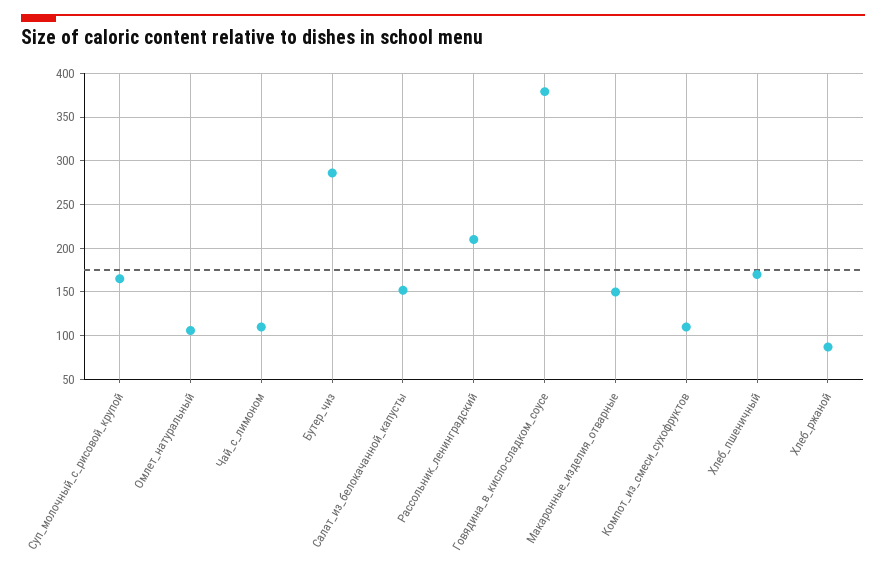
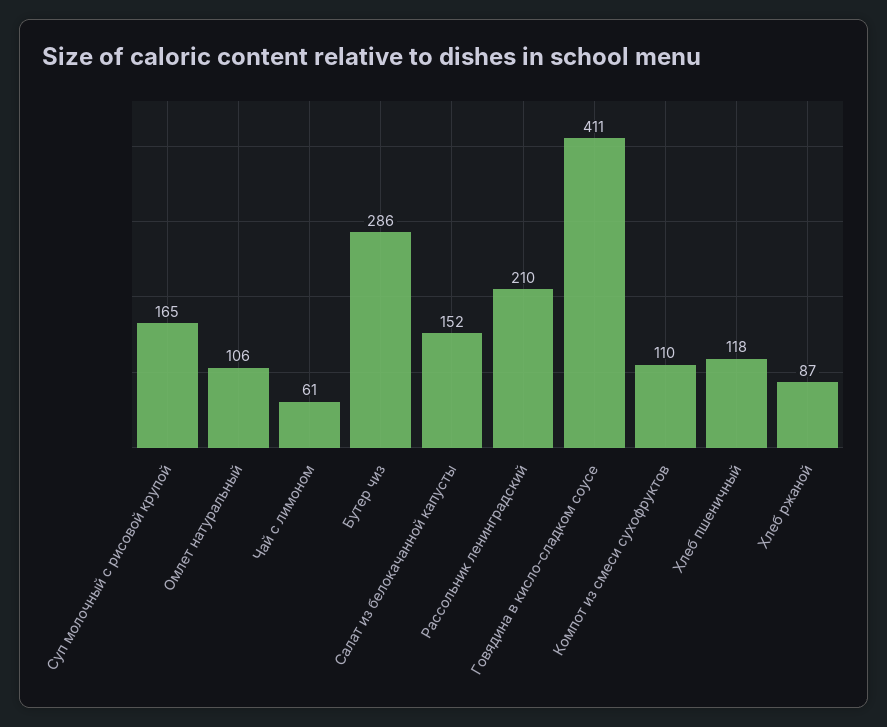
Чай_с_лимоном: 110 -> 61
Говядина_в_кисло-сладком_соусе: 380 -> 411
Макаронные_изделия_отварные: 150 -> none
Хлеб_пшеничный: 170 -> 118

